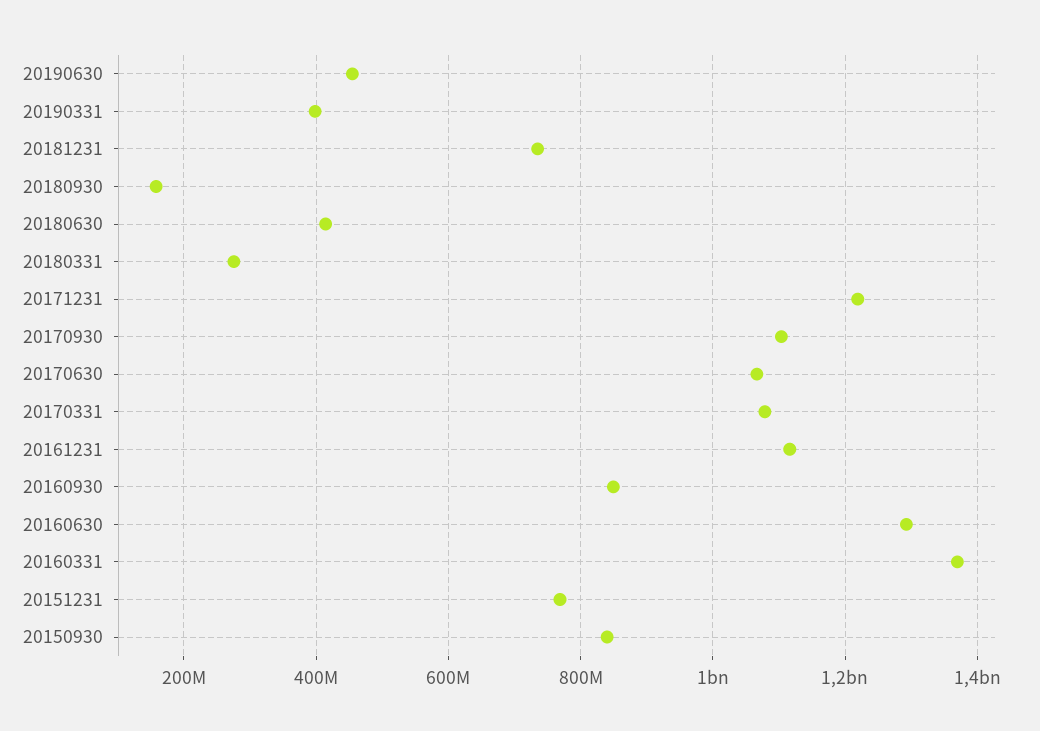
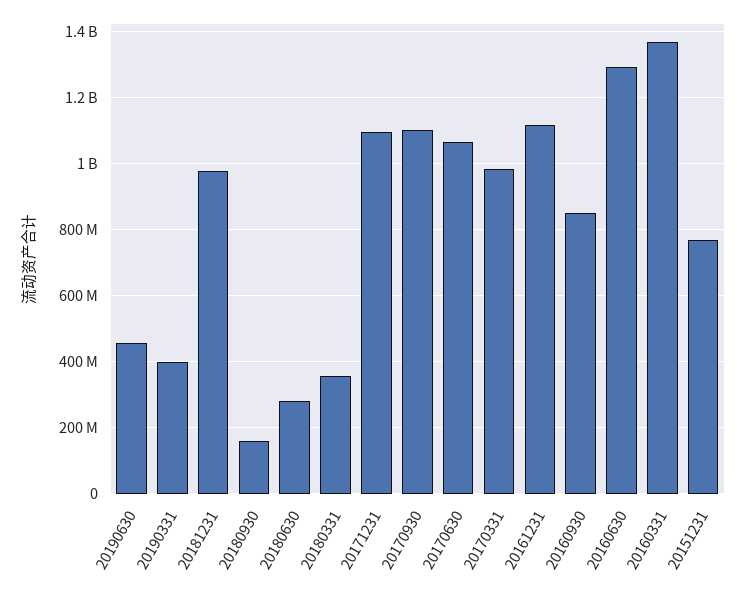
20181231: 740000000 -> 980000000
20180630: 420000000 -> 280000000
20180331: 280000000 -> 360000000
20171231: 1220000000 -> 1100000000
20170331: 1080000000 -> 980000000
20150930: 840000000 -> none

